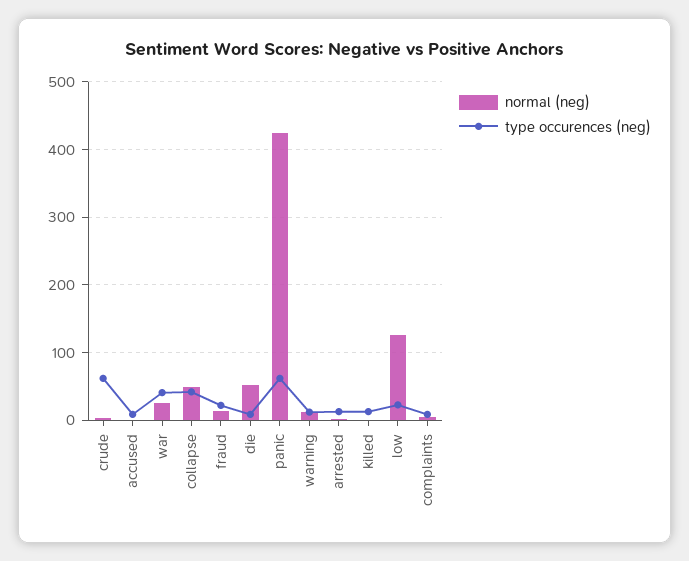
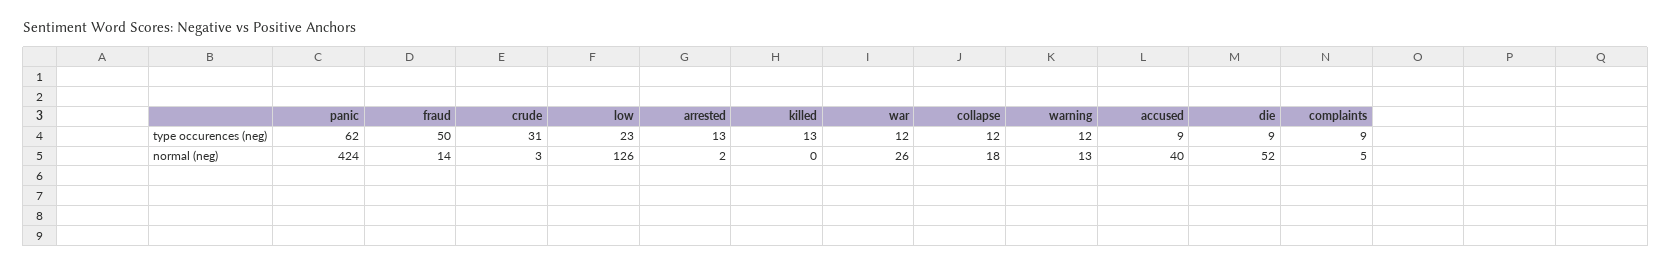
type occurences (neg), crude: 60 -> 31
normal (neg), accused: 0 -> 40
type occurences (neg), war: 40 -> 12
normal (neg), collapse: 50 -> 18
type occurences (neg), collapse: 40 -> 12
type occurences (neg), fraud: 20 -> 50

